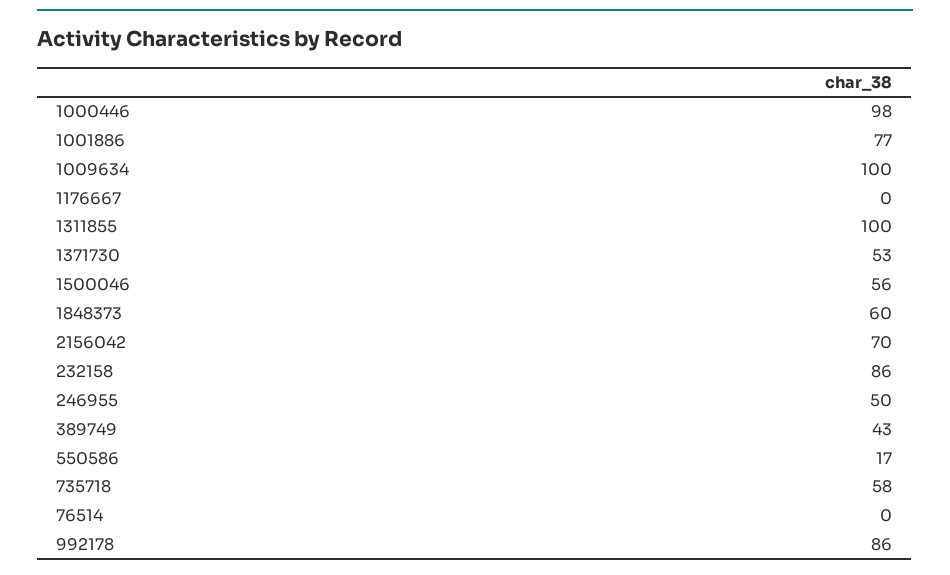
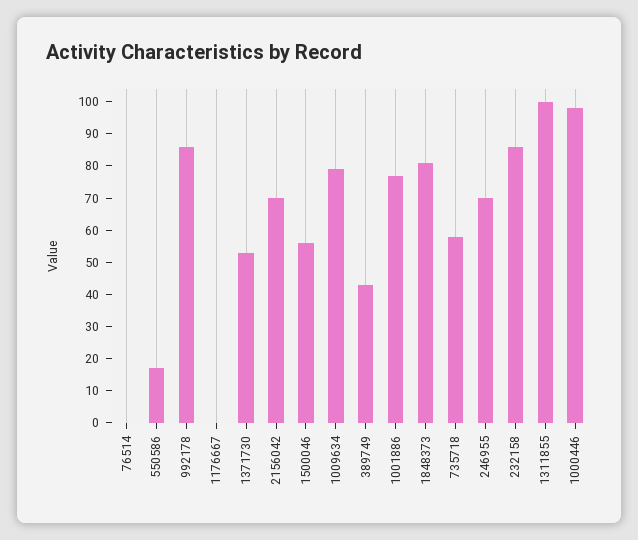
1009634: 100 -> 80
1848373: 60 -> 80
246955: 50 -> 70

